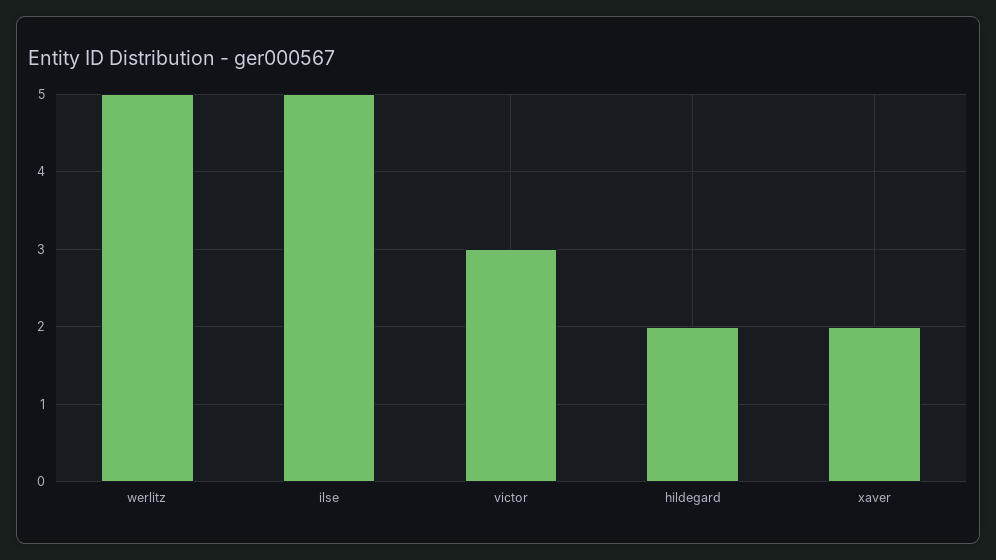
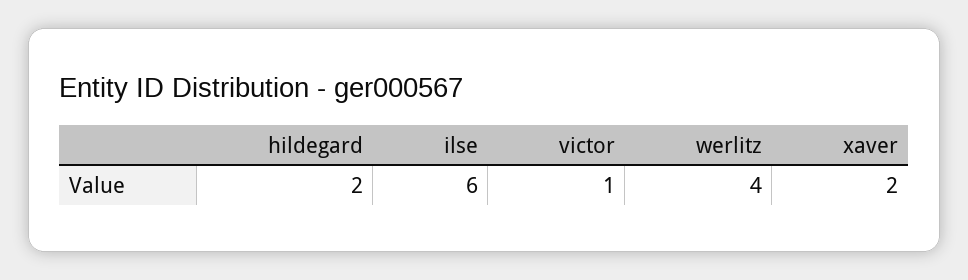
werlitz: 5 -> 4
ilse: 5 -> 6
victor: 3 -> 1

